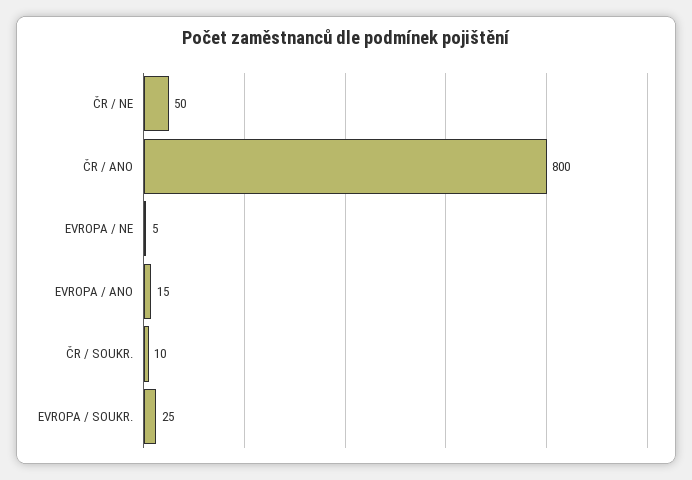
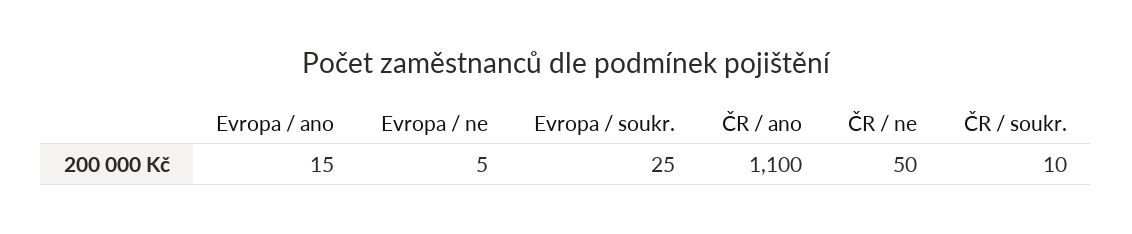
ČR / ANO: 800 -> 1100

